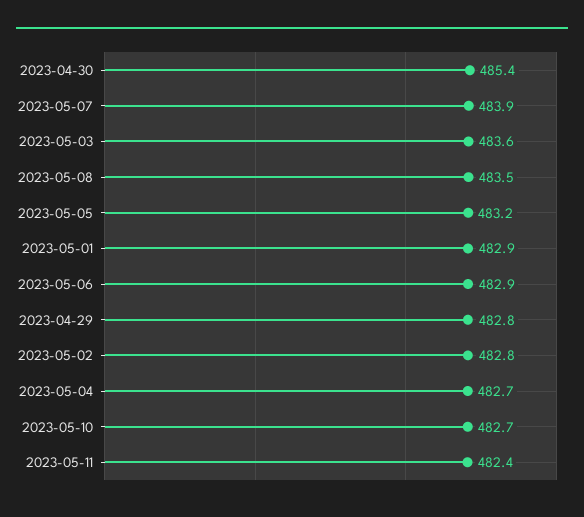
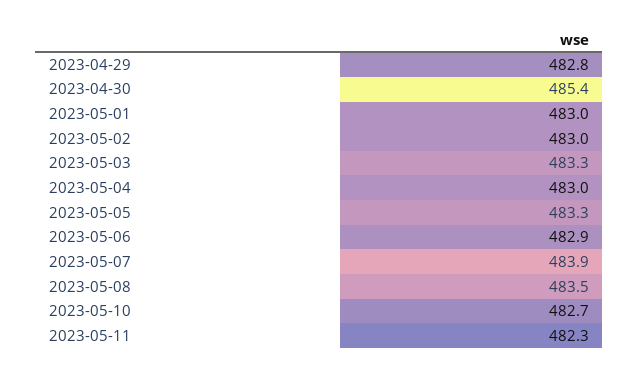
2023-05-03: 483.6 -> 483.3
2023-05-05: 483.2 -> 483.3
2023-05-01: 482.9 -> 483
2023-05-02: 482.8 -> 483
2023-05-04: 482.7 -> 483
2023-05-11: 482.4 -> 482.3

